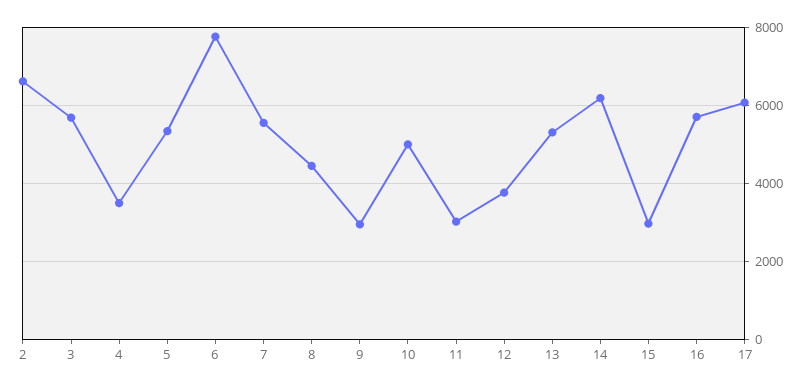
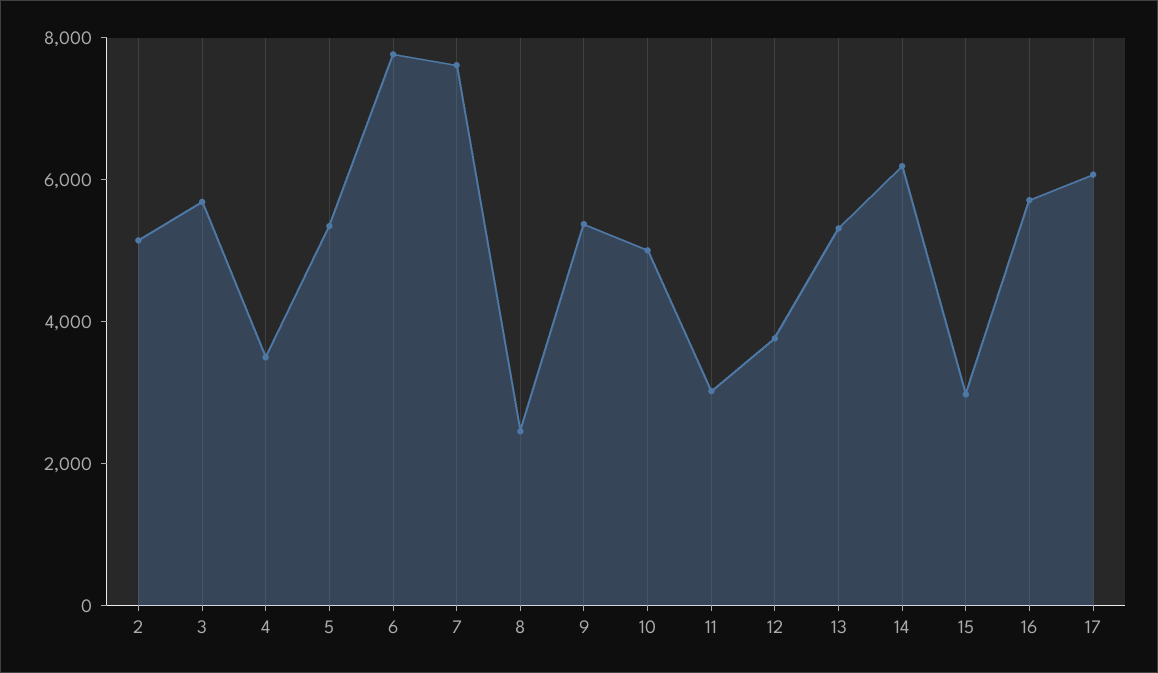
2: 6600 -> 5000
7: 5600 -> 7500
8: 4400 -> 2500
9: 3000 -> 5500

